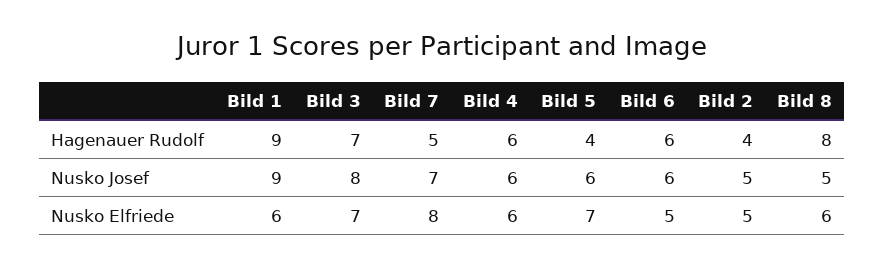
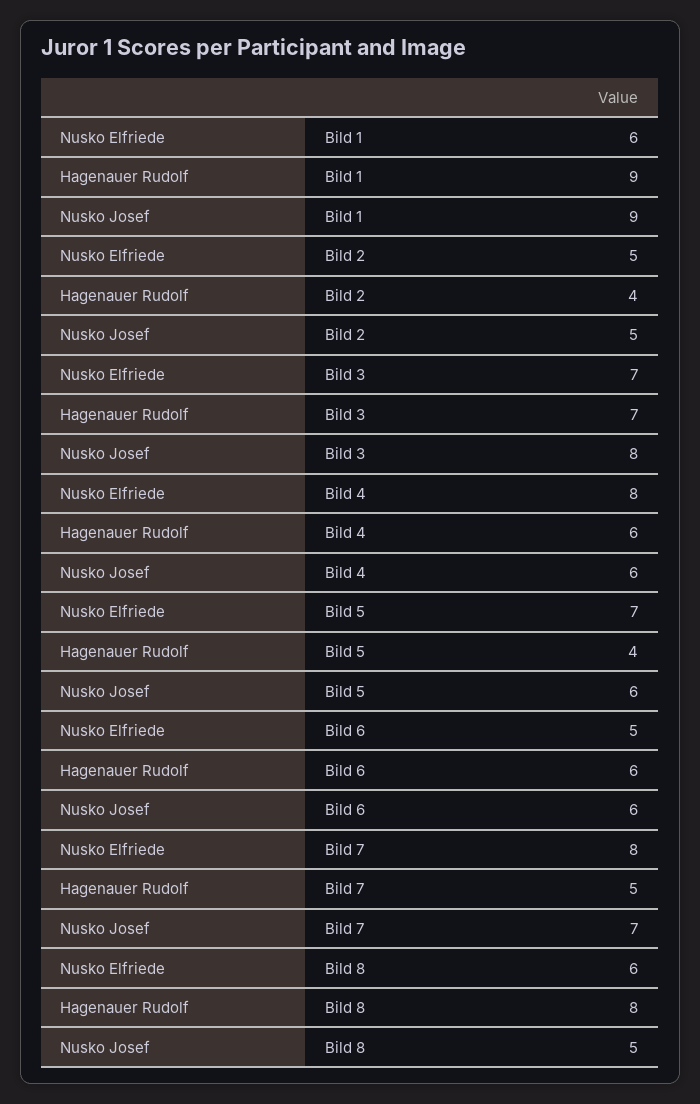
Bild 4, Nusko Elfriede: 6 -> 8

